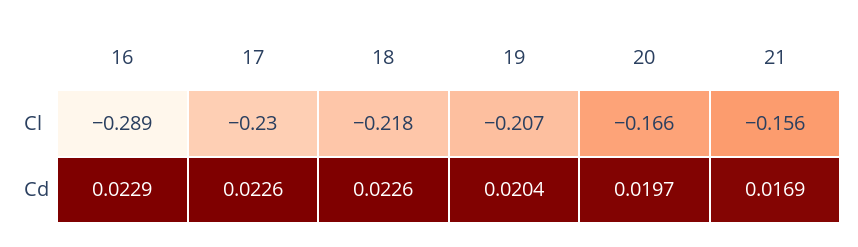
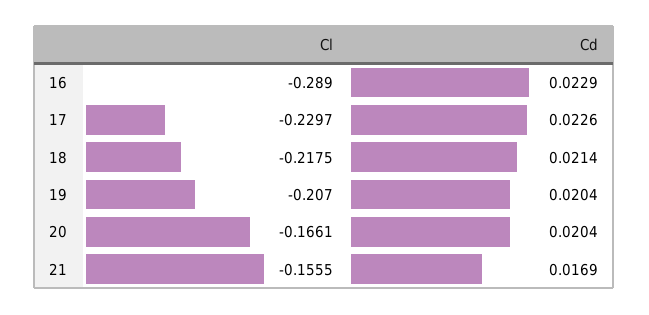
18, Cd: 0.0226 -> 0.0214
20, Cd: 0.0197 -> 0.0204

